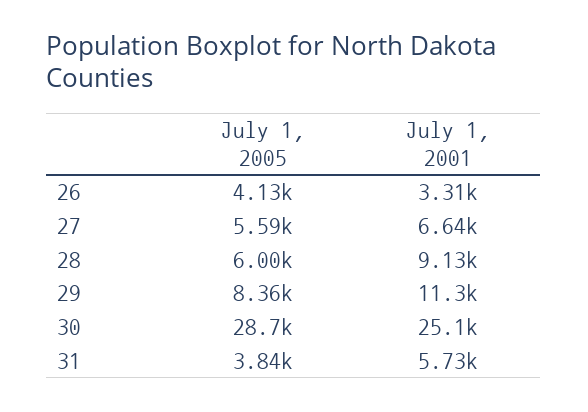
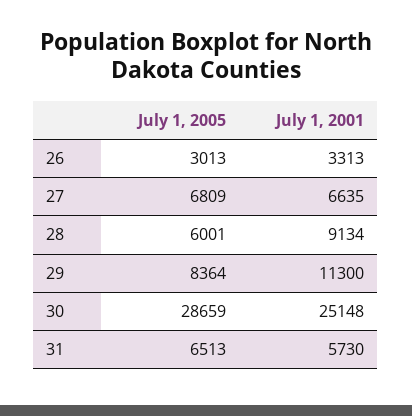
July 1, 2005, 26: 4130 -> 3013
July 1, 2005, 27: 5590 -> 6809
July 1, 2005, 31: 3840 -> 6513

